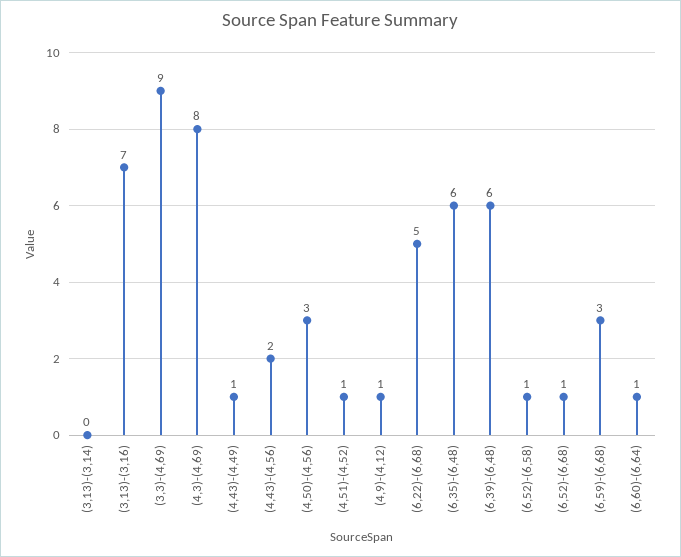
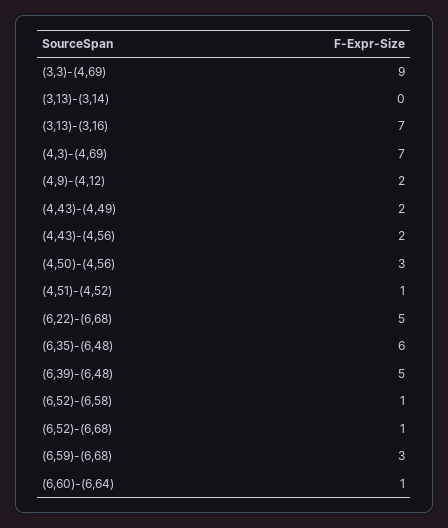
(4,3)-(4,69): 8 -> 7
(4,43)-(4,49): 1 -> 2
(4,9)-(4,12): 1 -> 2
(6,39)-(6,48): 6 -> 5

